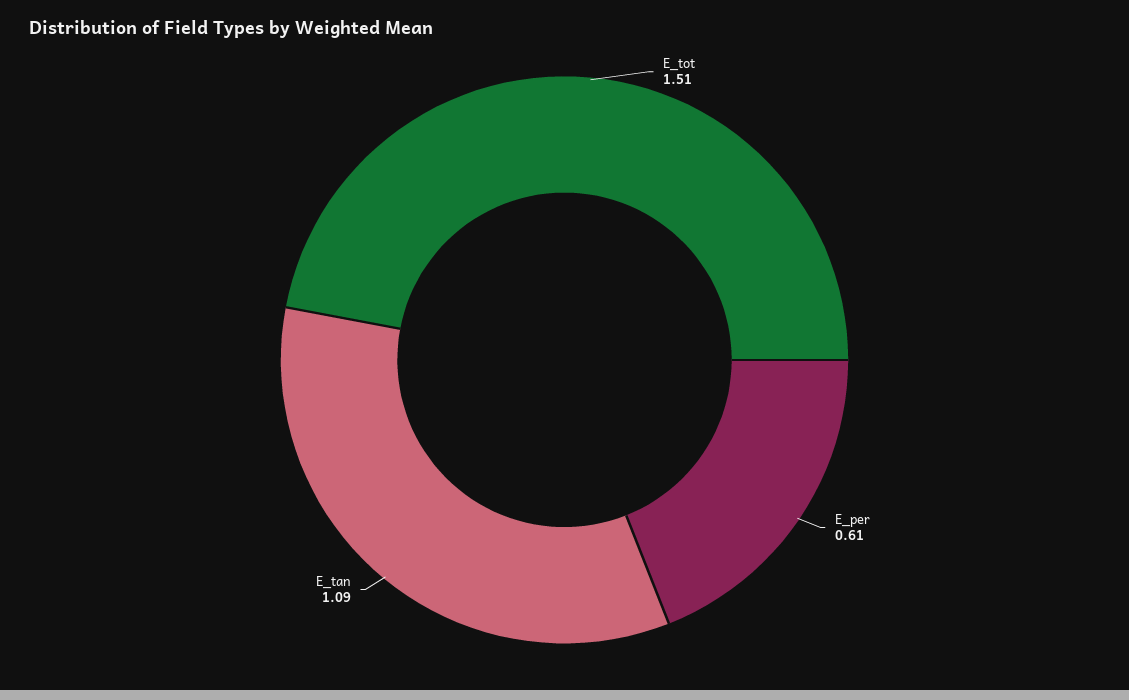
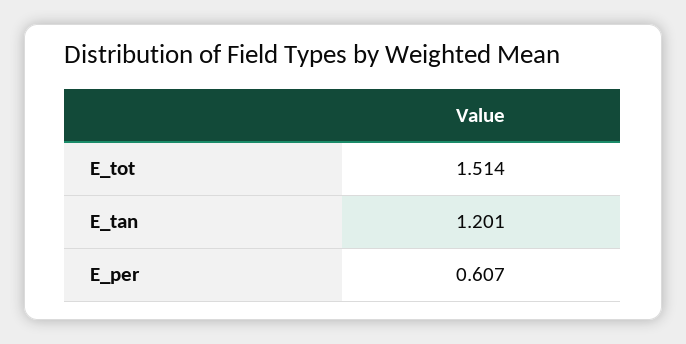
E_tan: 1.09 -> 1.201

